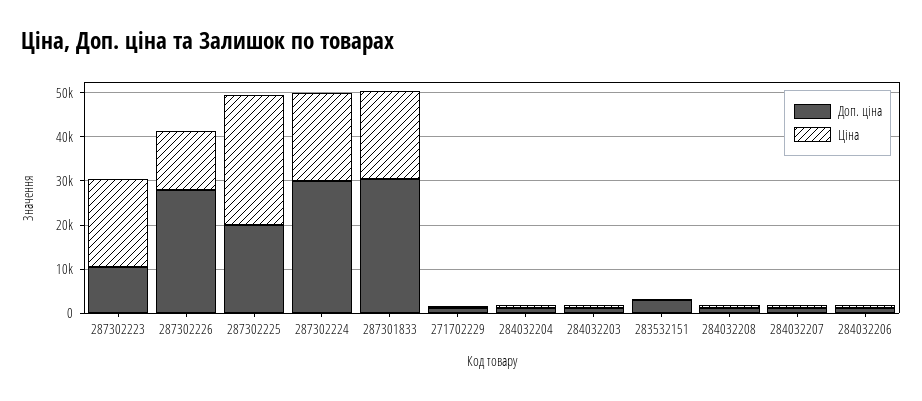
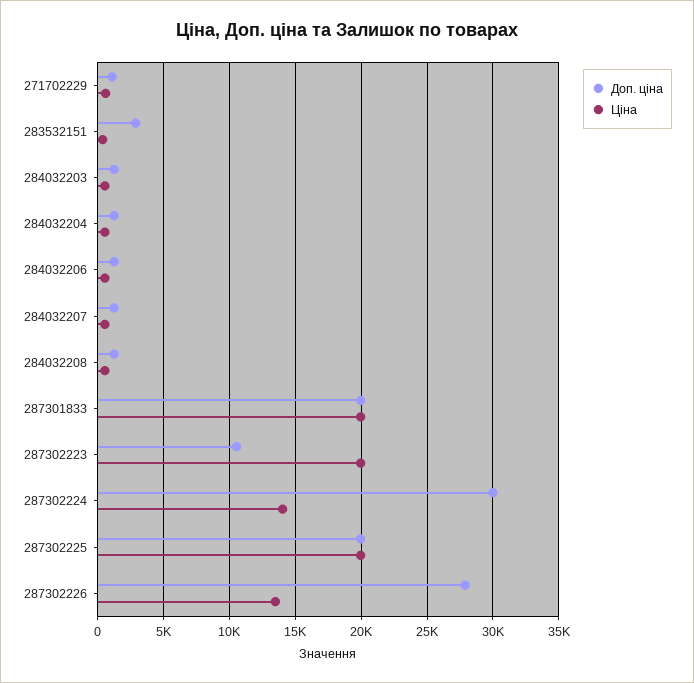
Ціна, 287302225: 30000 -> 20000
Ціна, 287302224: 20000 -> 14000
Доп. ціна, 287301833: 30000 -> 20000

